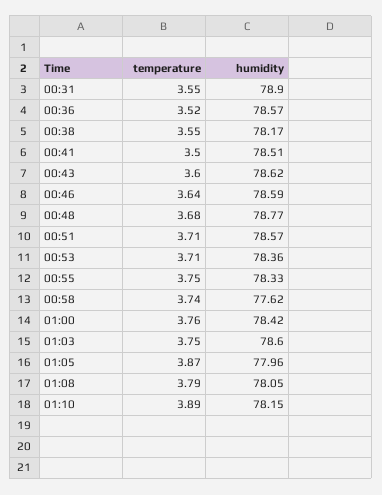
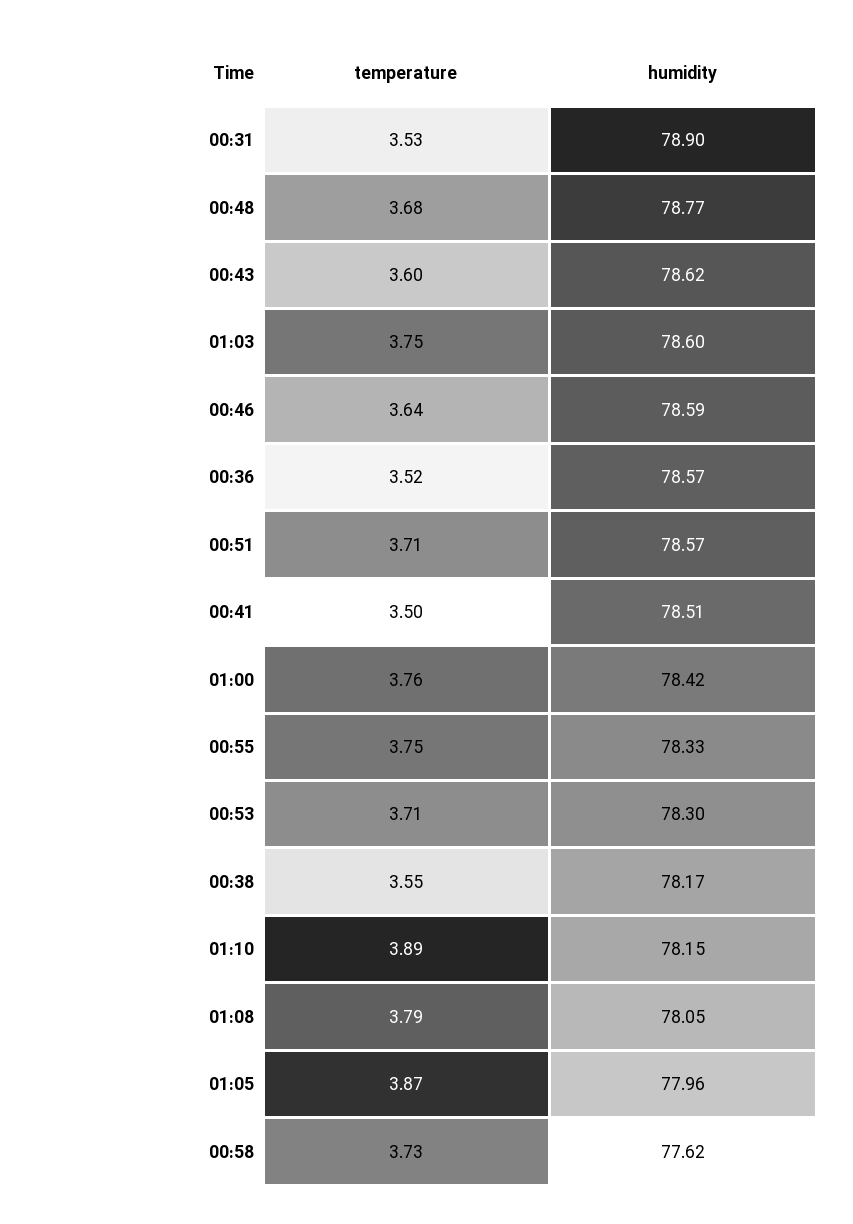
temperature, 00:31: 3.55 -> 3.53
humidity, 00:53: 78.36 -> 78.3
temperature, 00:58: 3.74 -> 3.73

